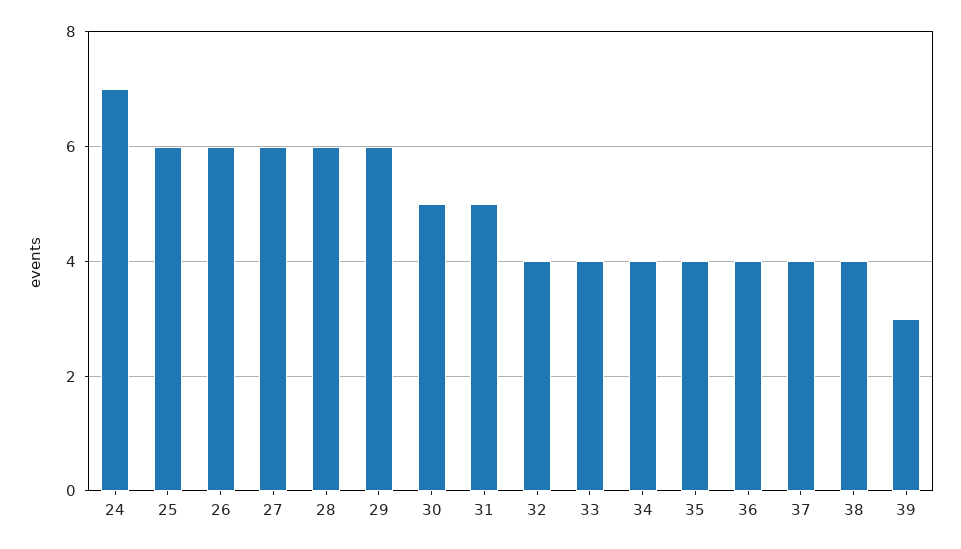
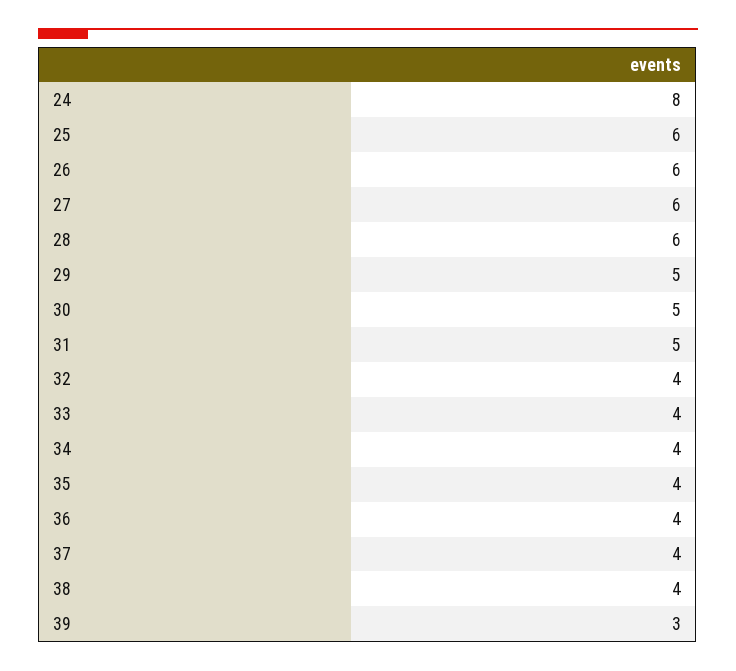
24: 7 -> 8
29: 6 -> 5

